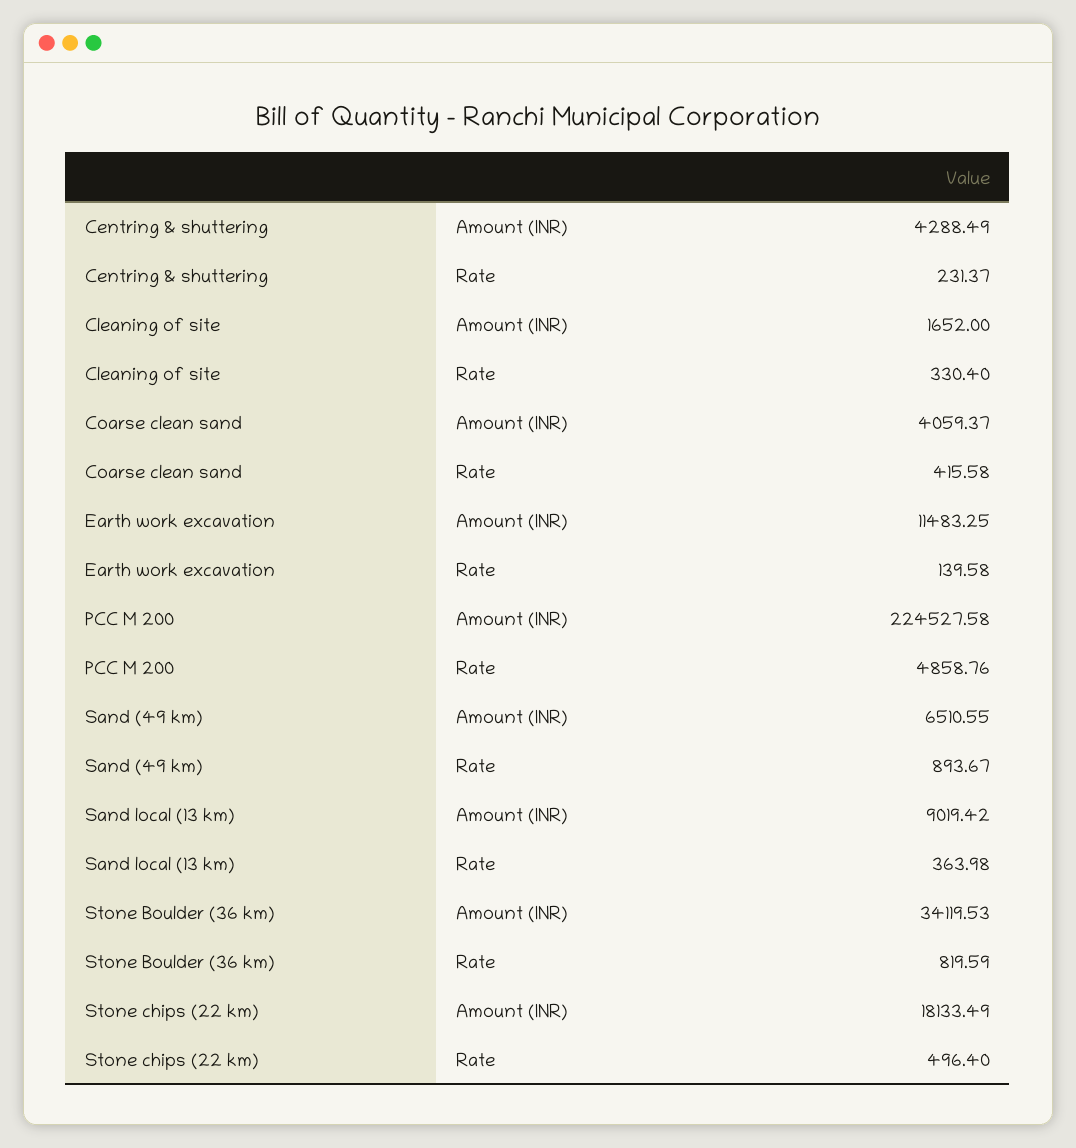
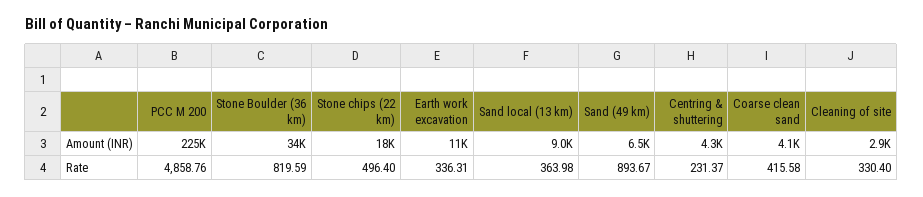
Cleaning of site, Amount (INR): 1652 -> 2900
Earth work excavation, Rate: 139.58 -> 336.31

